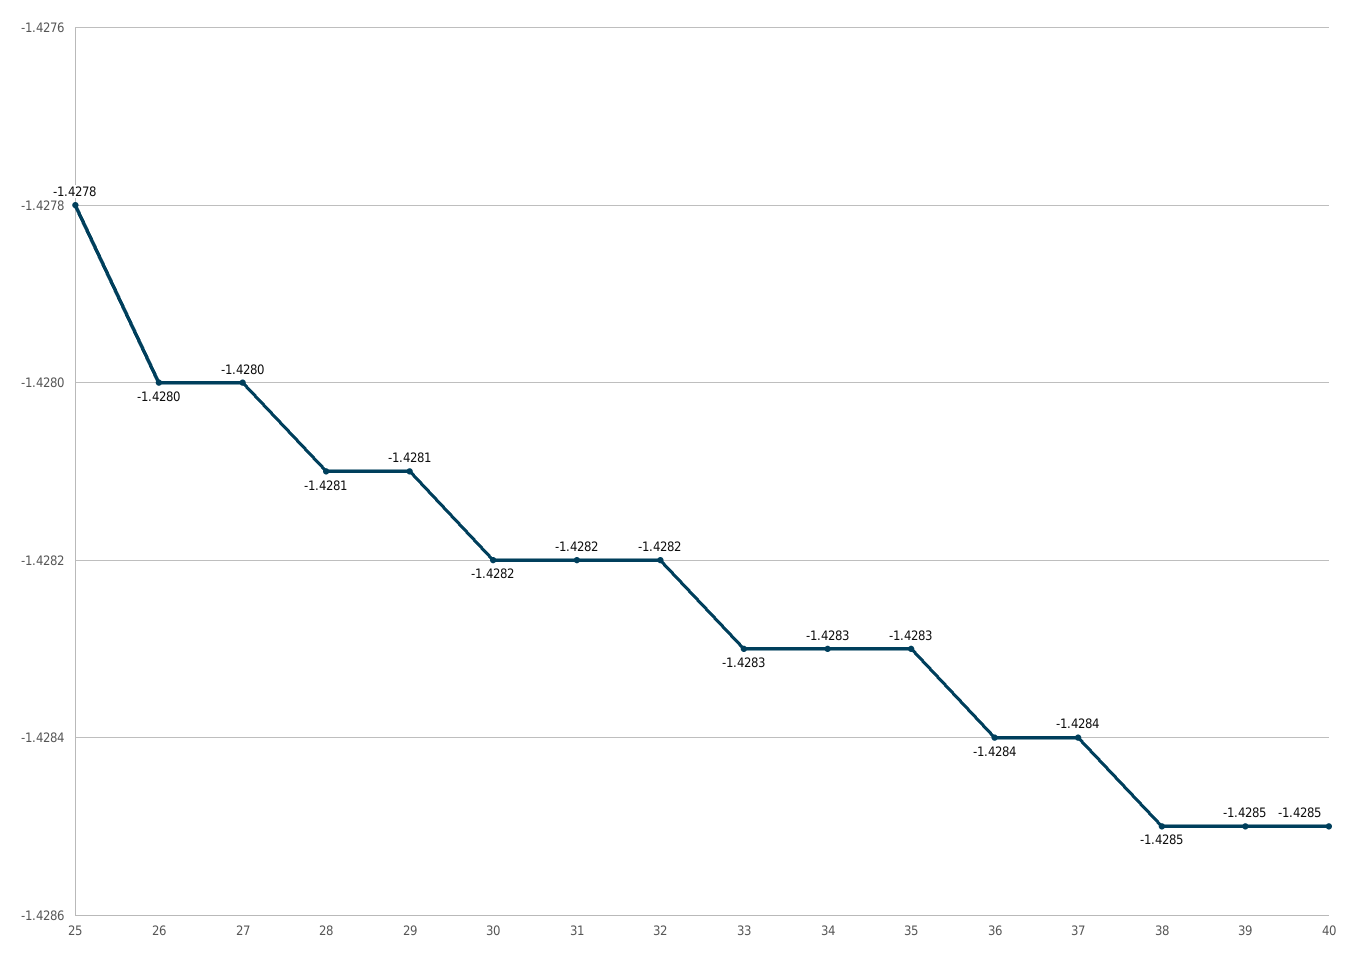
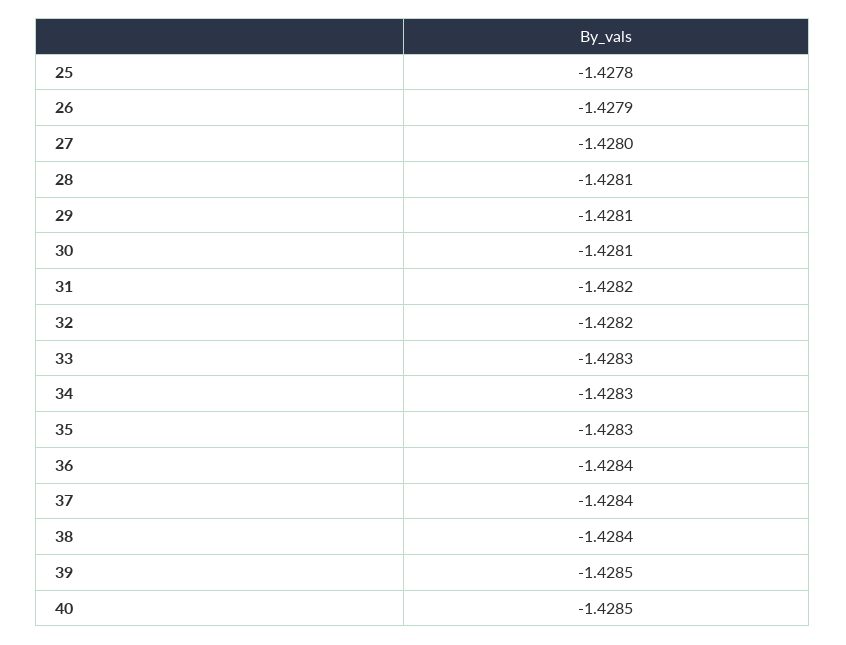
26: -1.428 -> -1.4279
30: -1.4282 -> -1.4281
38: -1.4285 -> -1.4284

